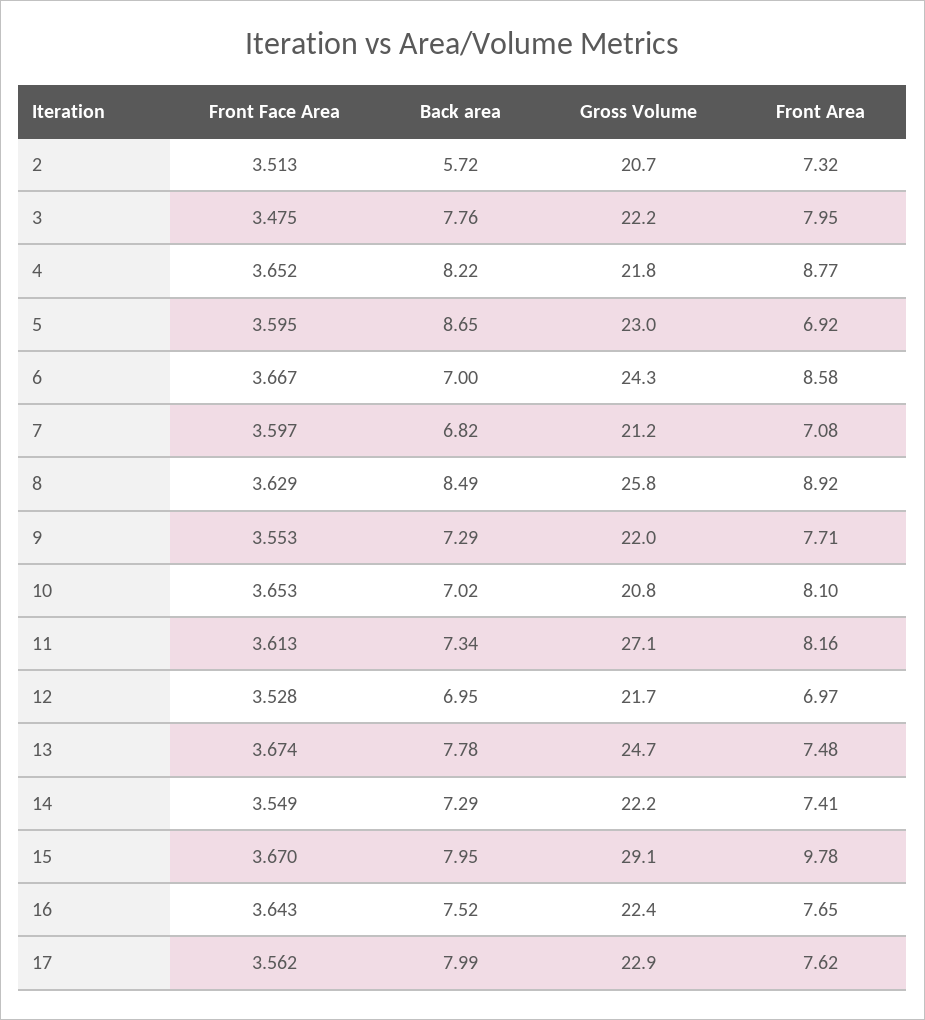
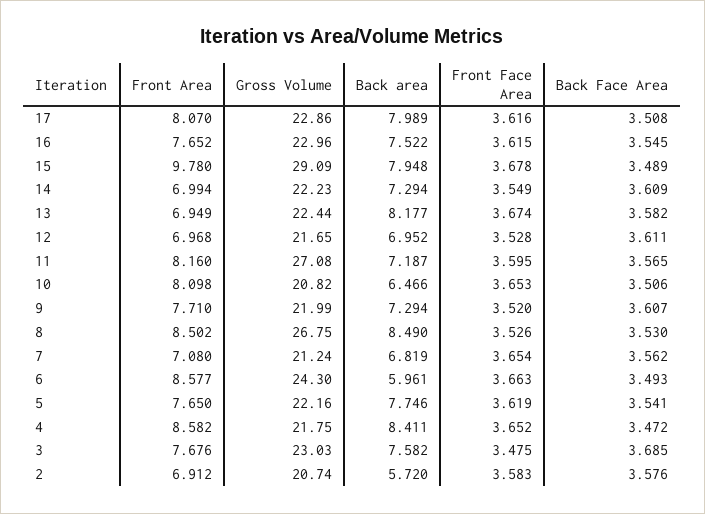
Front Face Area, 2: 3.513 -> 3.583
Front Area, 2: 7.32 -> 6.912
Back area, 3: 7.76 -> 7.582
Gross Volume, 3: 22.2 -> 23.03
Front Area, 3: 7.95 -> 7.676
Back area, 4: 8.22 -> 8.411
Front Area, 4: 8.77 -> 8.582
Front Face Area, 5: 3.595 -> 3.619
Back area, 5: 8.65 -> 7.746
Gross Volume, 5: 23 -> 22.16
Front Area, 5: 6.92 -> 7.65
Front Face Area, 6: 3.667 -> 3.663
Back area, 6: 7 -> 5.961
Front Face Area, 7: 3.597 -> 3.654
Front Face Area, 8: 3.629 -> 3.526
Gross Volume, 8: 25.8 -> 26.75
Front Area, 8: 8.92 -> 8.502
Front Face Area, 9: 3.553 -> 3.52
Back area, 10: 7.02 -> 6.466
Front Face Area, 11: 3.613 -> 3.595
Back area, 11: 7.34 -> 7.187
Back area, 13: 7.78 -> 8.177
Gross Volume, 13: 24.7 -> 22.44
Front Area, 13: 7.48 -> 6.949
Front Area, 14: 7.41 -> 6.994
Front Face Area, 15: 3.67 -> 3.678
Front Face Area, 16: 3.643 -> 3.615
Gross Volume, 16: 22.4 -> 22.96
Front Face Area, 17: 3.562 -> 3.616
Front Area, 17: 7.62 -> 8.07
Back Face Area, 17: none -> 3.508
Back Face Area, 16: none -> 3.545
Back Face Area, 15: none -> 3.489
Back Face Area, 14: none -> 3.609
Back Face Area, 13: none -> 3.582
Back Face Area, 12: none -> 3.611
Back Face Area, 11: none -> 3.565
Back Face Area, 10: none -> 3.506
Back Face Area, 9: none -> 3.607
Back Face Area, 8: none -> 3.53
Back Face Area, 7: none -> 3.562
Back Face Area, 6: none -> 3.493
Back Face Area, 5: none -> 3.541
Back Face Area, 4: none -> 3.472
Back Face Area, 3: none -> 3.685
Back Face Area, 2: none -> 3.576

